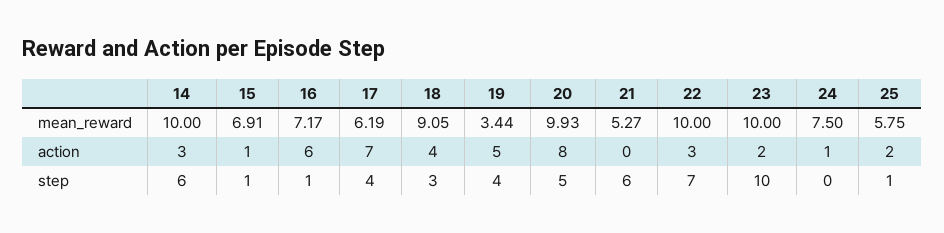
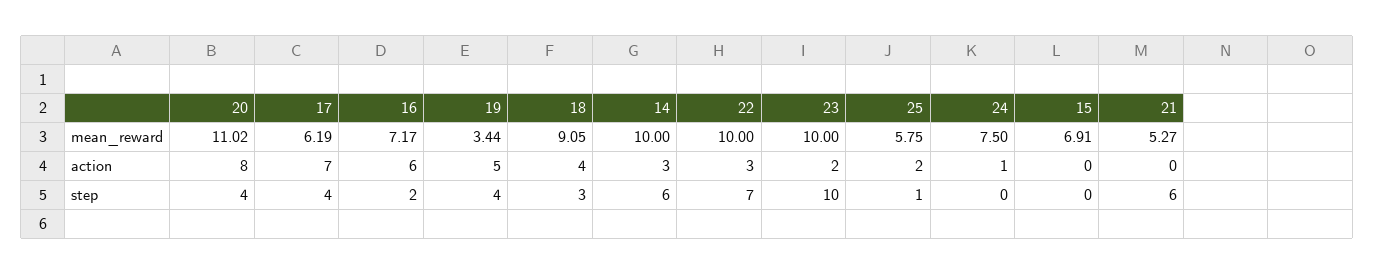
20, mean_reward: 9.93 -> 11.02
15, action: 1 -> 0
15, step: 1 -> 0
16, step: 1 -> 2
20, step: 5 -> 4

